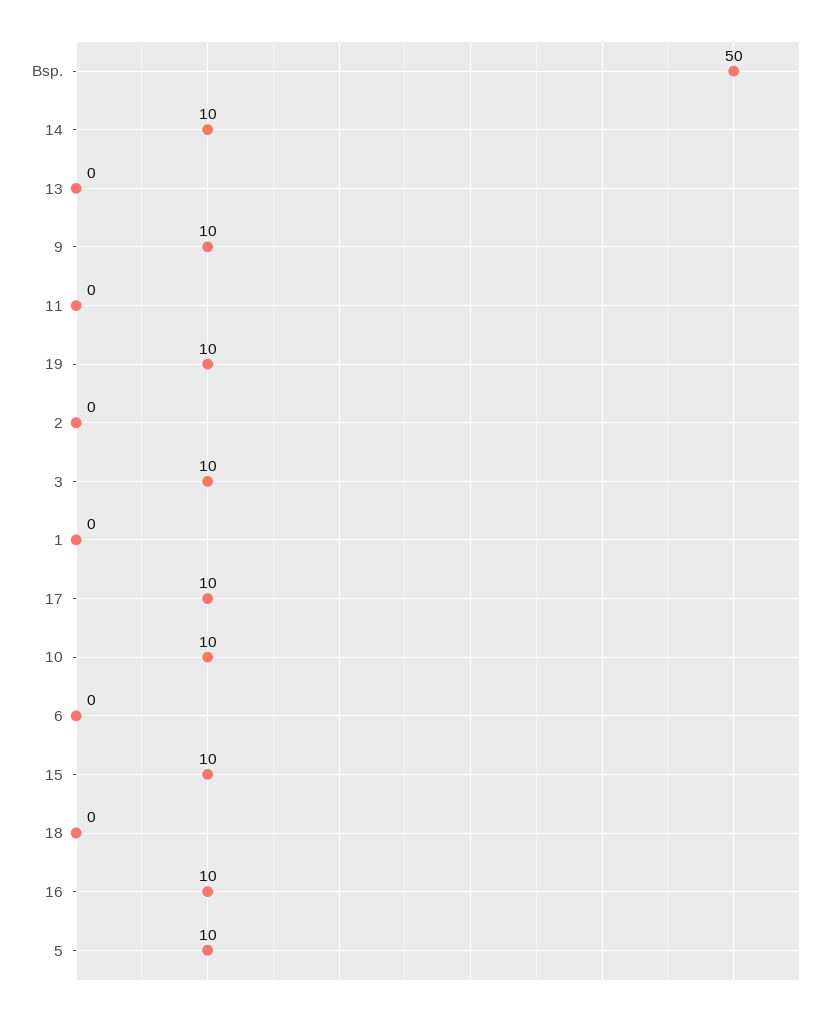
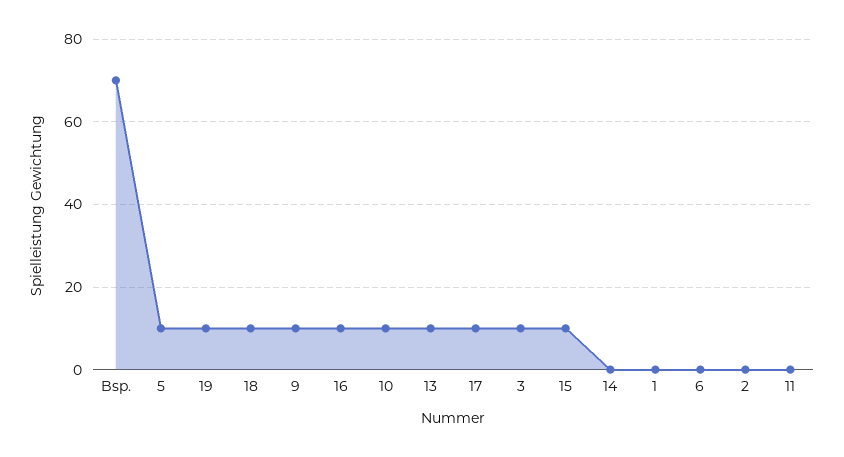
Bsp.: 50 -> 70
14: 10 -> 0
13: 0 -> 10
18: 0 -> 10

